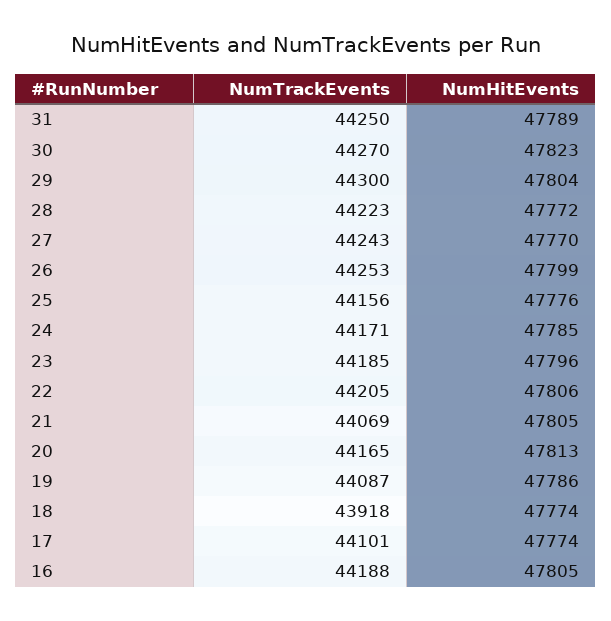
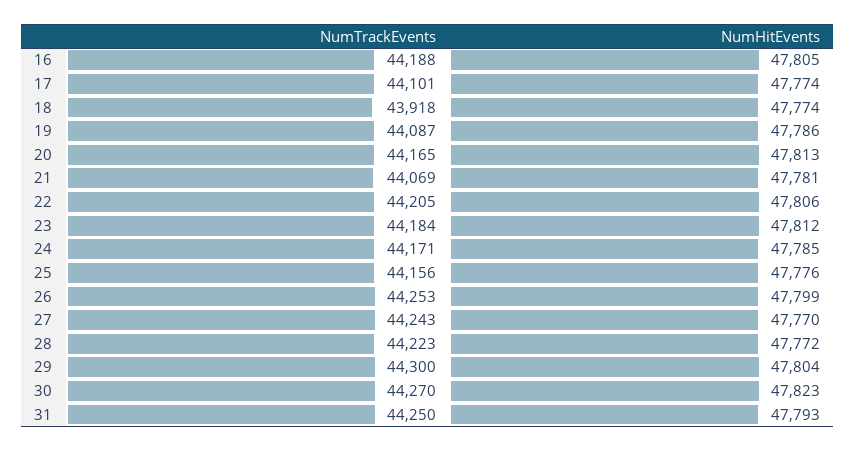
NumHitEvents, 31: 47789 -> 47793
NumTrackEvents, 23: 44185 -> 44184
NumHitEvents, 23: 47796 -> 47812
NumHitEvents, 21: 47805 -> 47781

